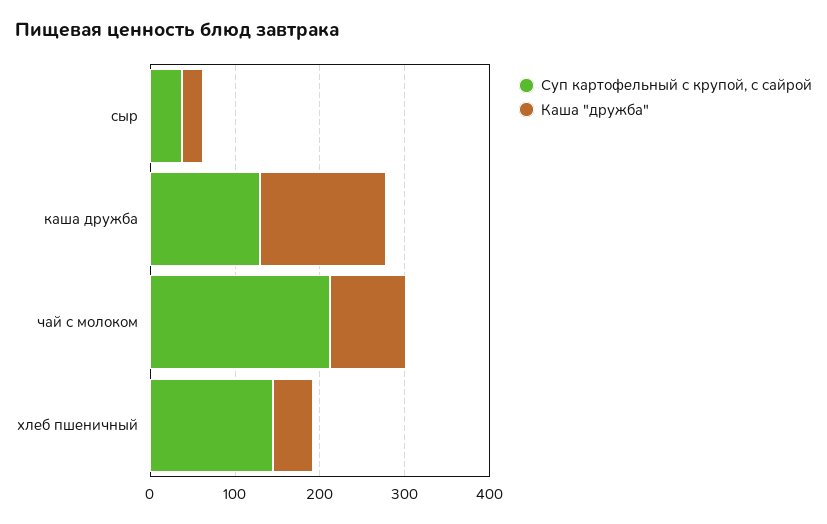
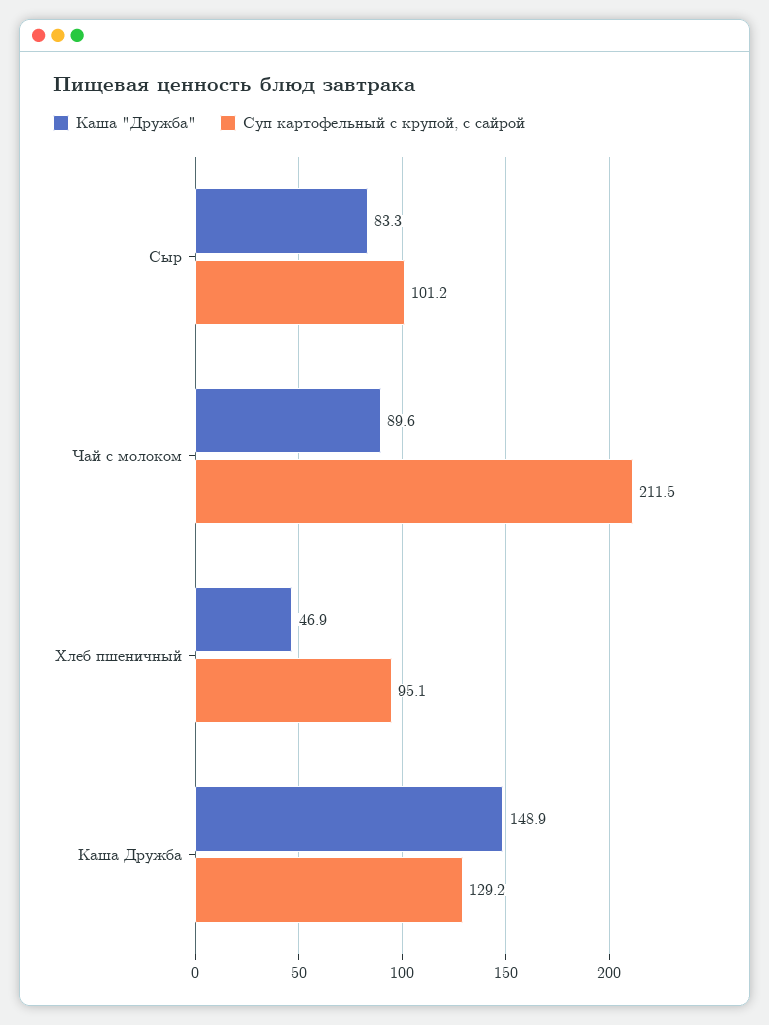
Суп картофельный с крупой, с сайрой, сыр: 40 -> 101.2
Каша "дружба", сыр: 20 -> 83.3
Суп картофельный с крупой, с сайрой, хлеб пшеничный: 140 -> 95.1

